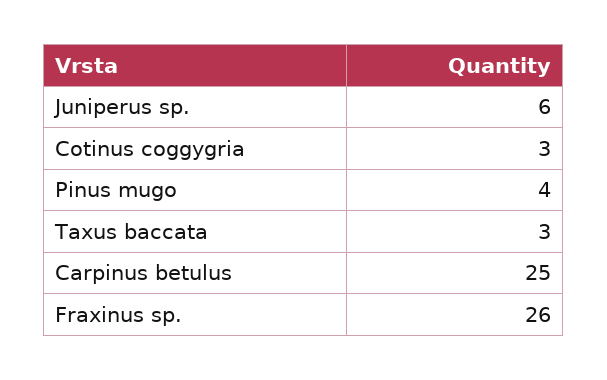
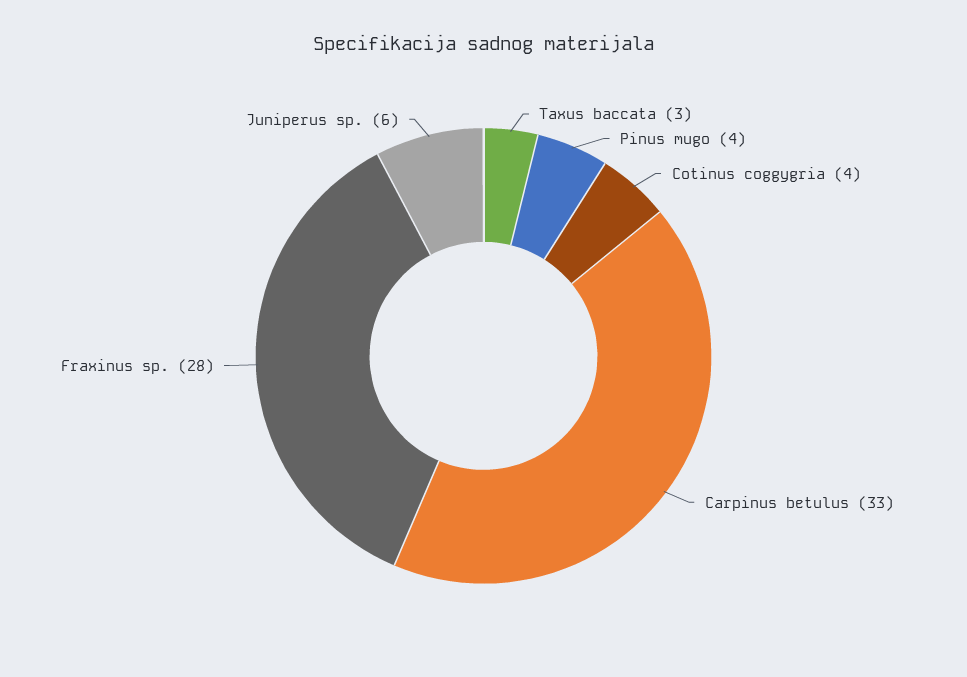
Cotinus coggygria: 3 -> 4
Carpinus betulus: 25 -> 33
Fraxinus sp.: 26 -> 28

